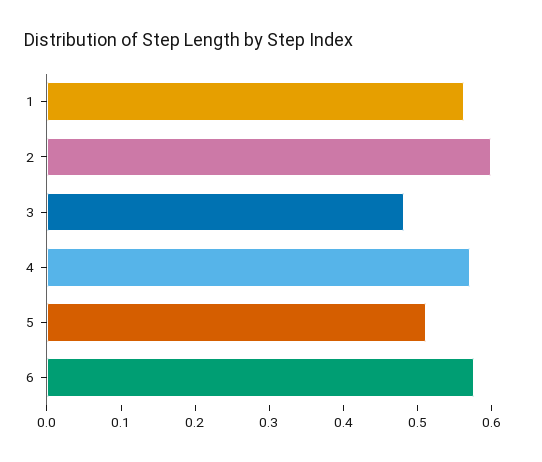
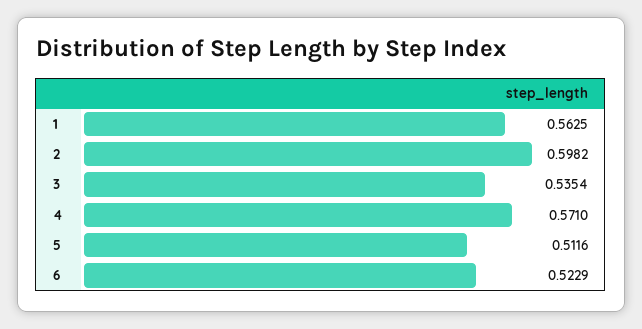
3: 0.48 -> 0.5354
6: 0.58 -> 0.5229

